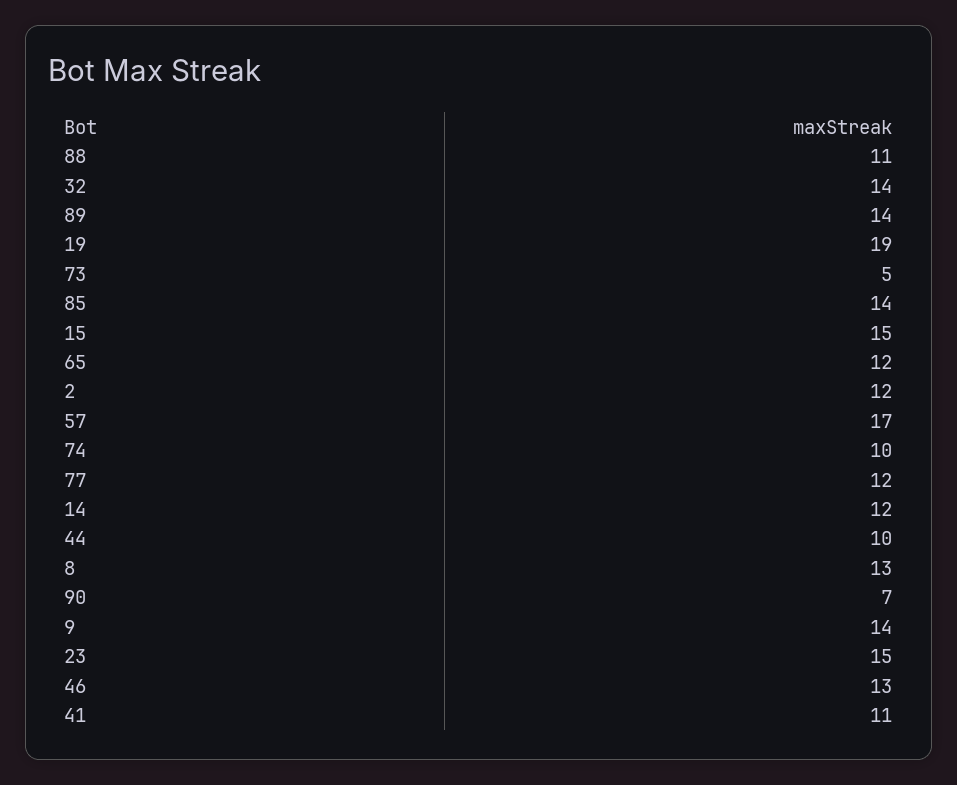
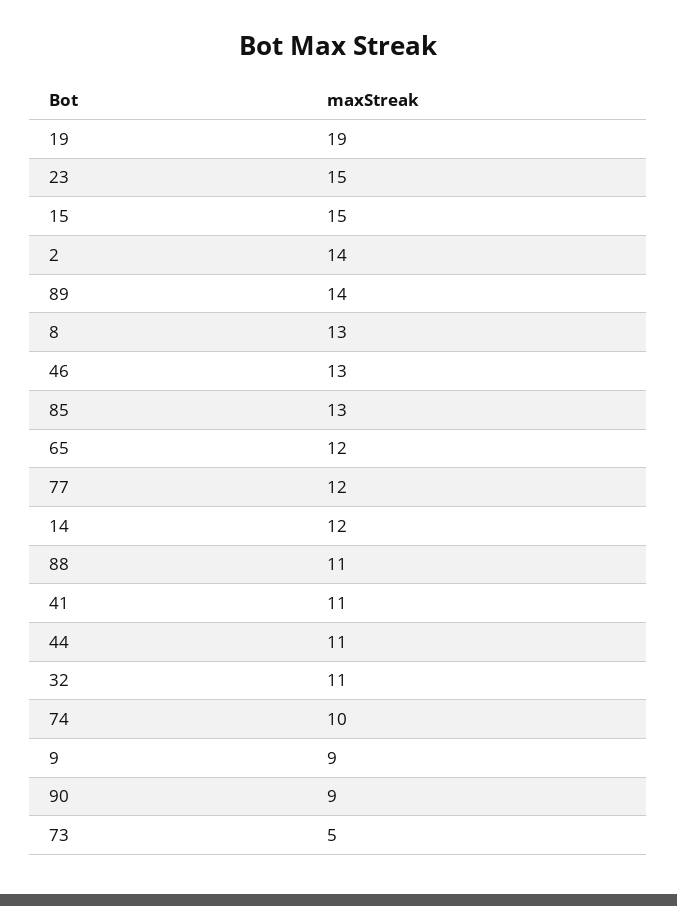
32: 14 -> 11
85: 14 -> 13
2: 12 -> 14
57: 17 -> none
44: 10 -> 11
90: 7 -> 9
9: 14 -> 9

